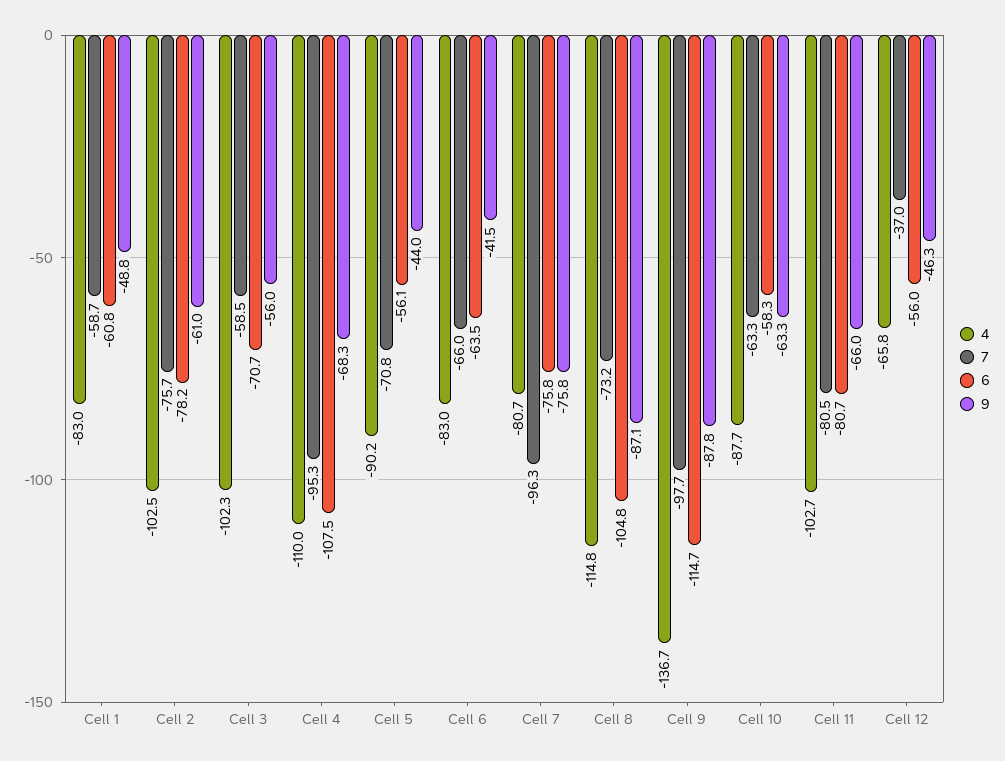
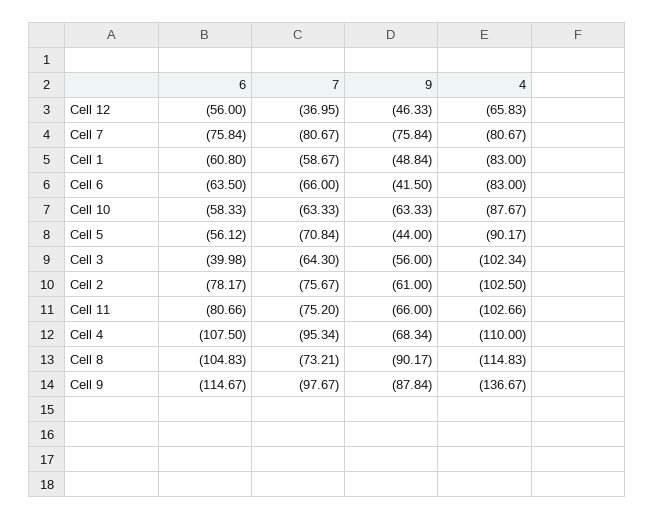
7, Cell 3: -58.5 -> -64.3
6, Cell 3: -70.7 -> -39.98
7, Cell 7: -96.3 -> -80.67
9, Cell 8: -87.1 -> -90.17
7, Cell 11: -80.5 -> -75.2

